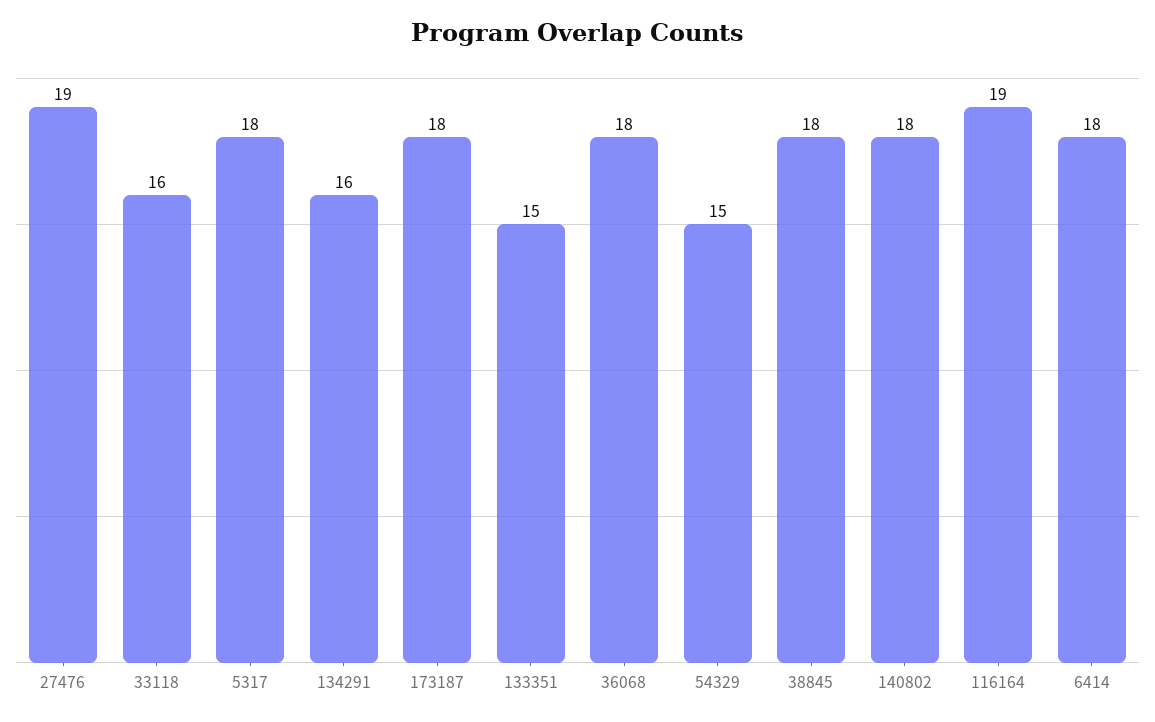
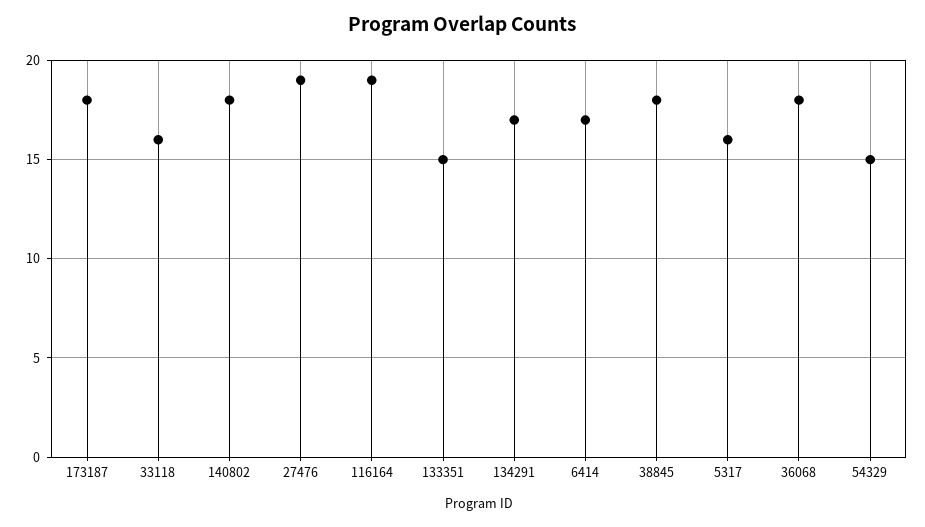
5317: 18 -> 16
134291: 16 -> 17
6414: 18 -> 17

